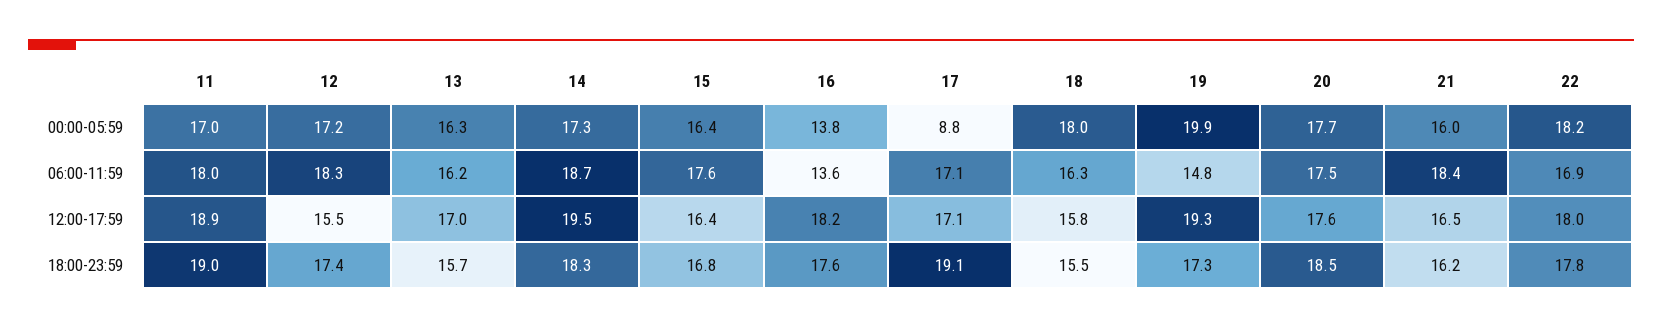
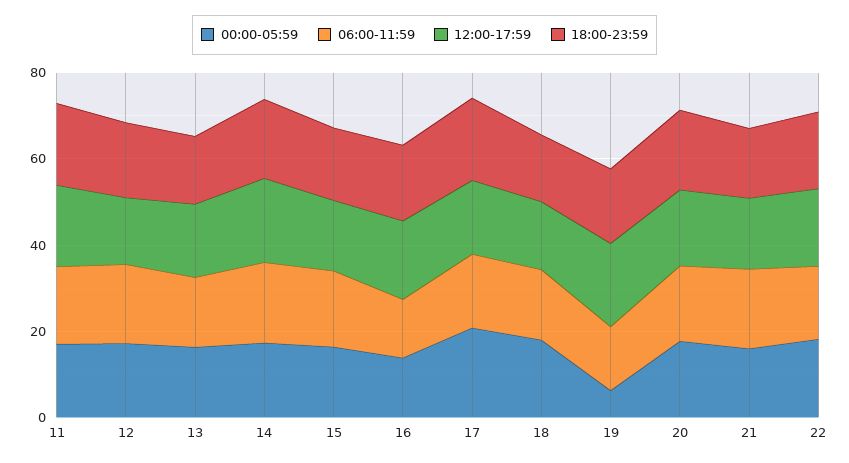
00:00-05:59, 17: 8.8 -> 20
00:00-05:59, 19: 19.9 -> 5

